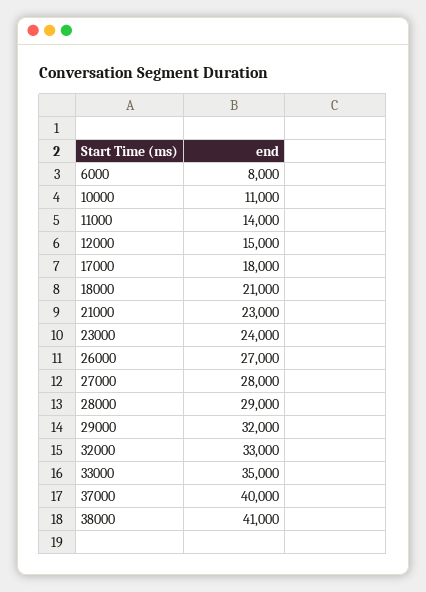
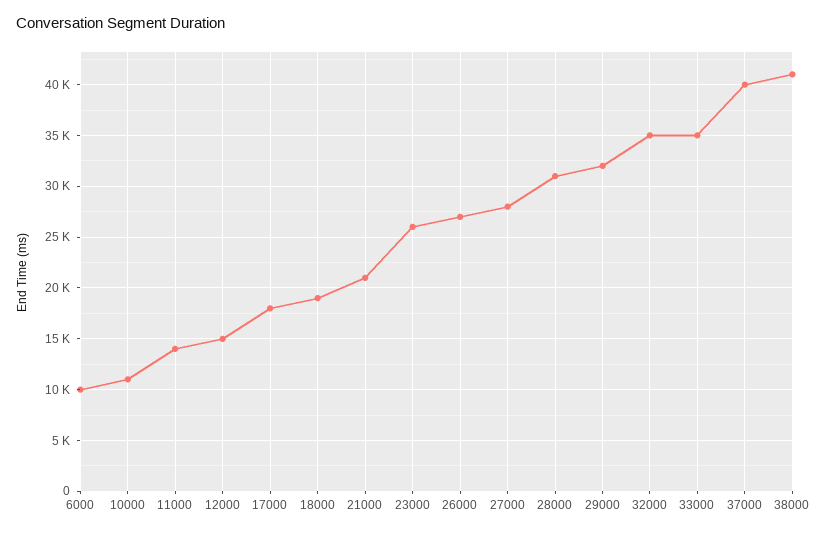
6000: 8000 -> 10000
18000: 21000 -> 19000
21000: 23000 -> 21000
23000: 24000 -> 26000
28000: 29000 -> 31000
32000: 33000 -> 35000

